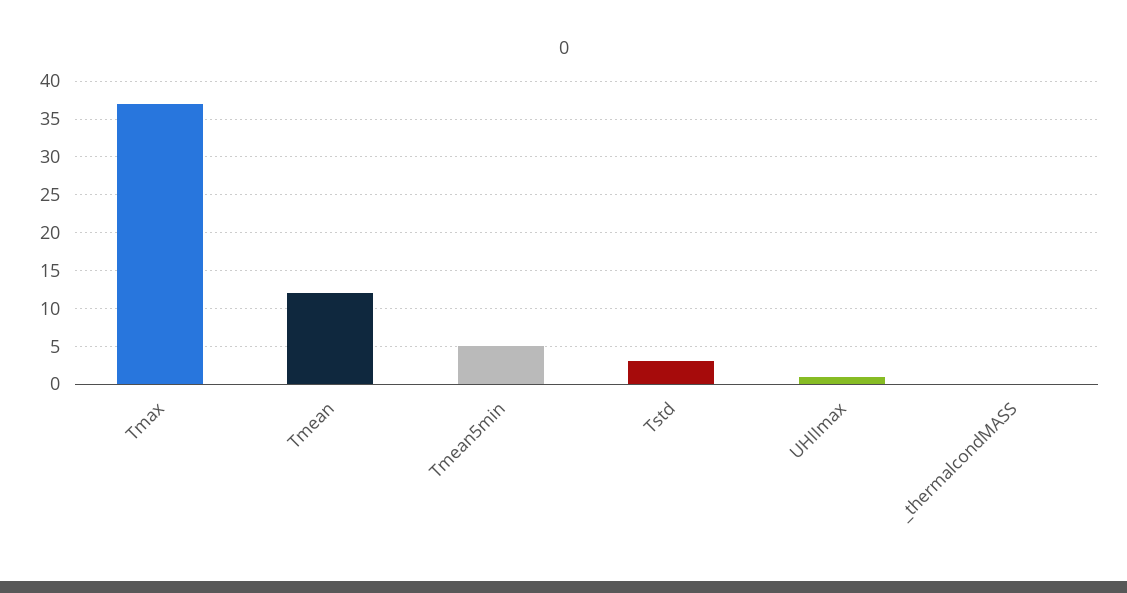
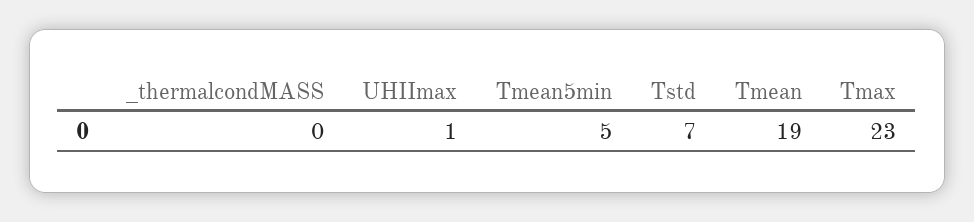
Tmax: 37 -> 23
Tmean: 12 -> 19
Tstd: 3 -> 7

